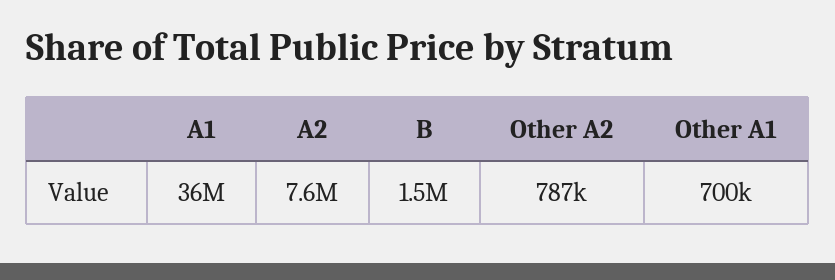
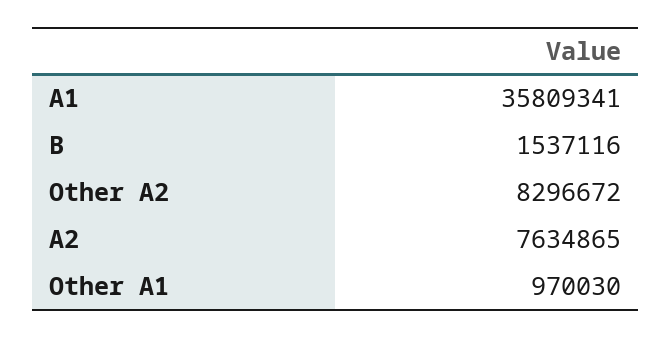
Other A2: 787000 -> 8296672
Other A1: 700000 -> 970030

